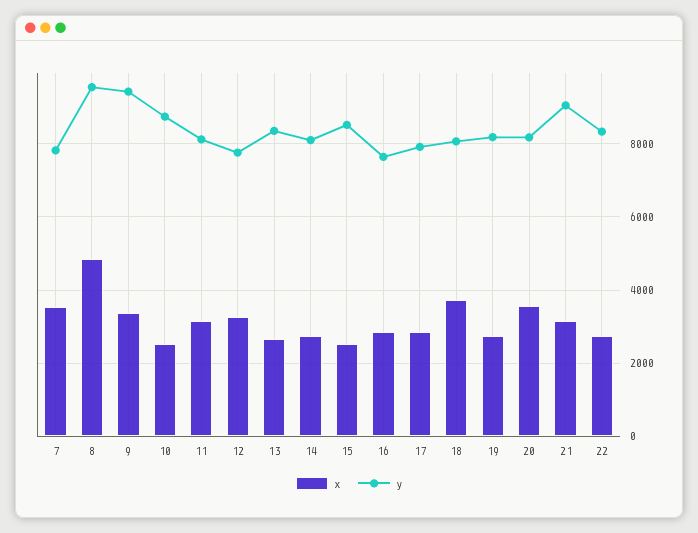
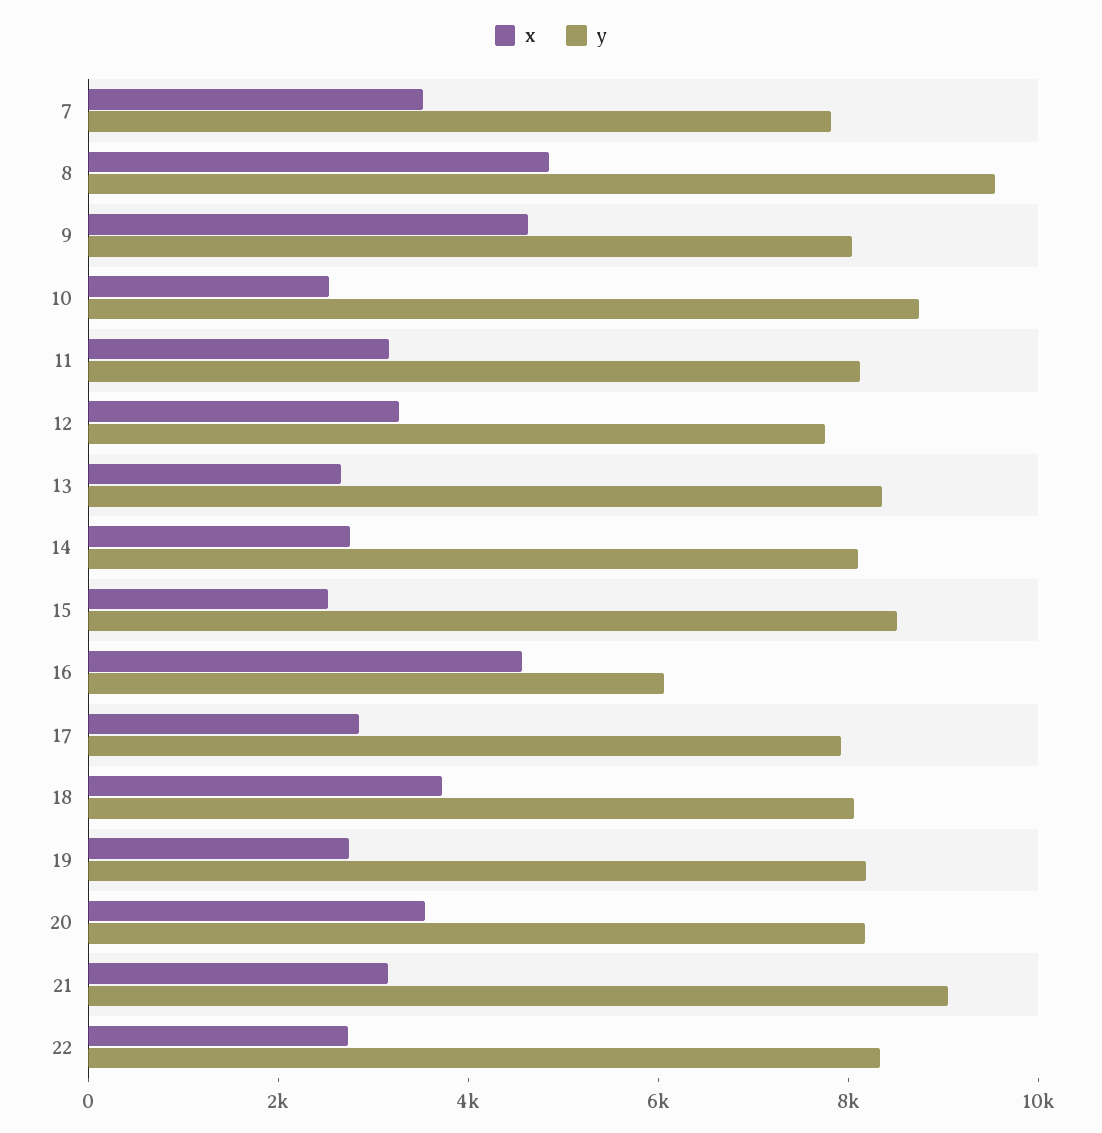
x, 9: 3400 -> 4500
y, 9: 9400 -> 8000
x, 16: 2800 -> 4500
y, 16: 7600 -> 6000

